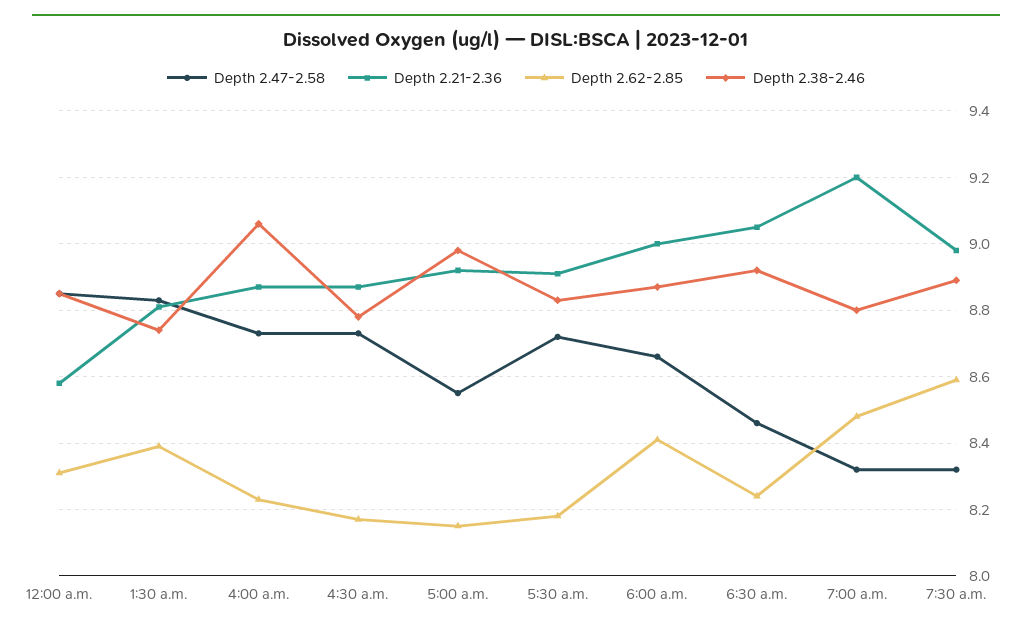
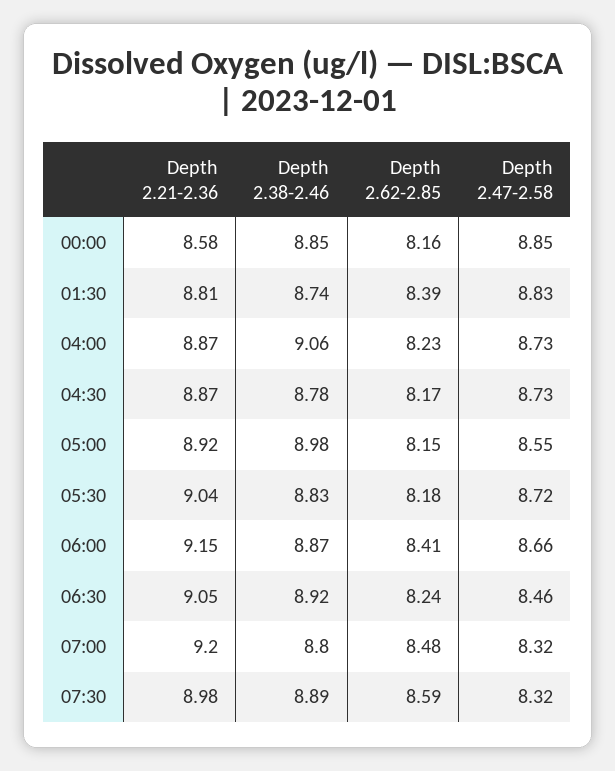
Depth 2.62-2.85, 12:00 a.m.: 8.3 -> 8.16
Depth 2.21-2.36, 5:30 a.m.: 8.9 -> 9.04
Depth 2.21-2.36, 6:00 a.m.: 9 -> 9.15

